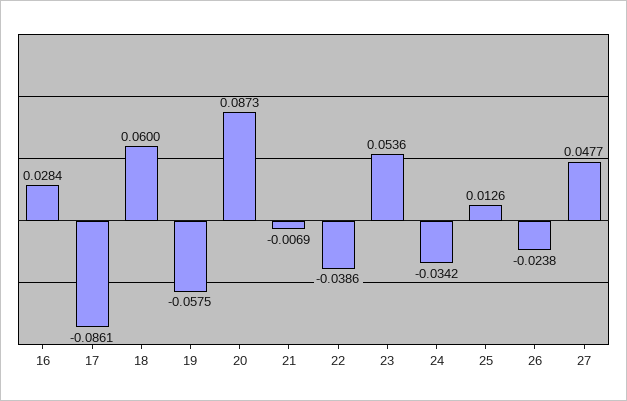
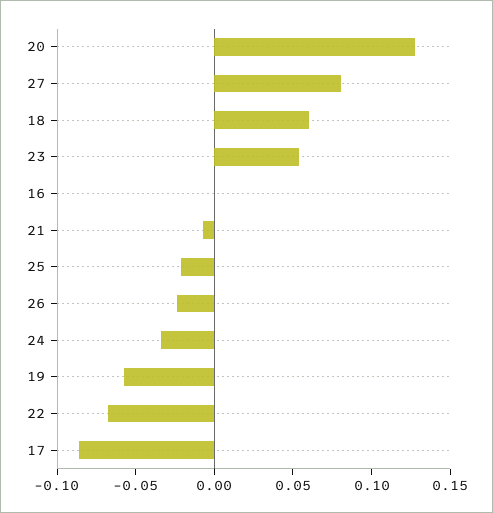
16: 0.0284 -> 0
20: 0.0873 -> 0.13
22: -0.0386 -> -0.07
25: 0.0126 -> -0.02
27: 0.0477 -> 0.08

